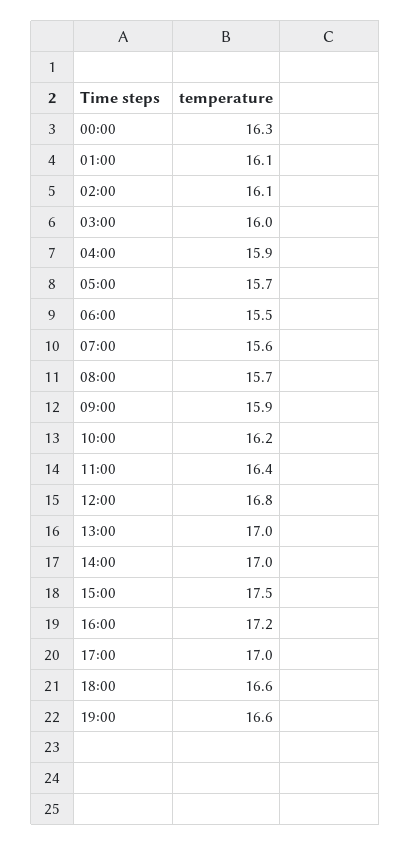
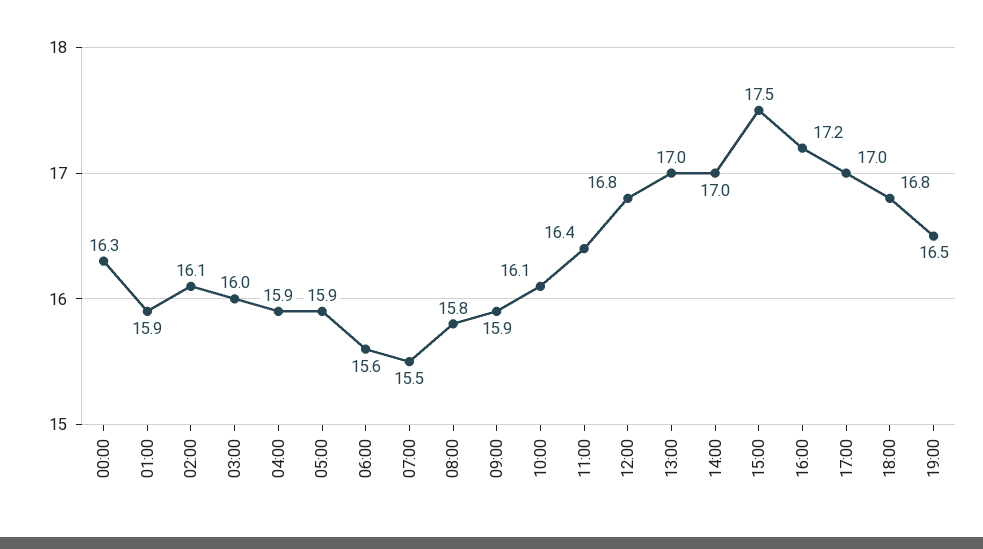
01:00: 16.1 -> 15.9
05:00: 15.7 -> 15.9
06:00: 15.5 -> 15.6
07:00: 15.6 -> 15.5
08:00: 15.7 -> 15.8
10:00: 16.2 -> 16.1
18:00: 16.6 -> 16.8
19:00: 16.6 -> 16.5

